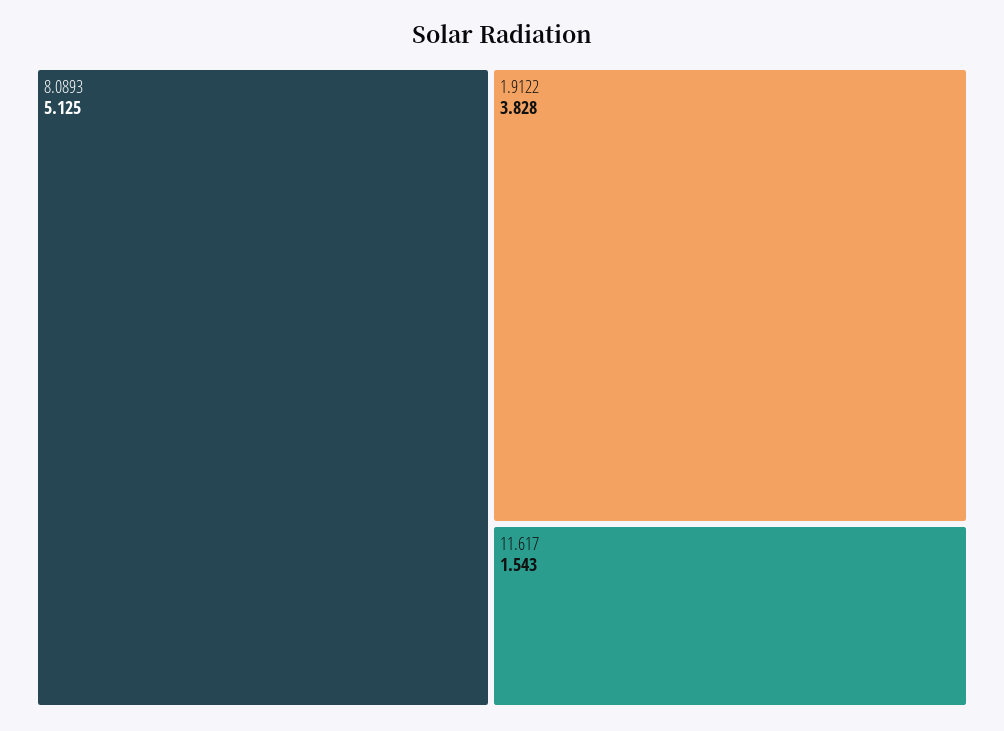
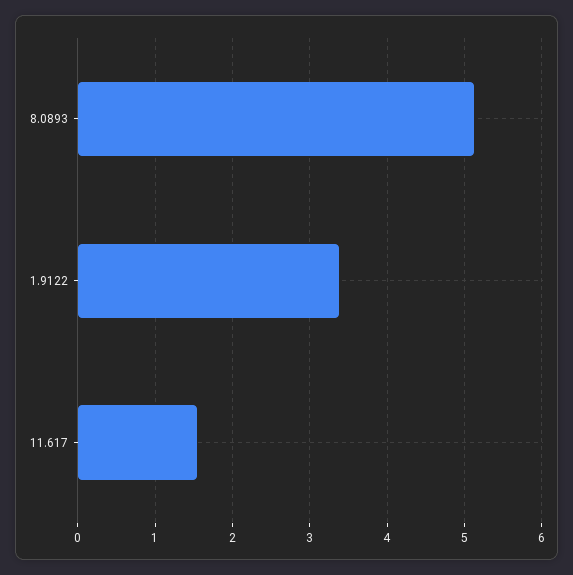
1.9122: 3.828 -> 3.4

